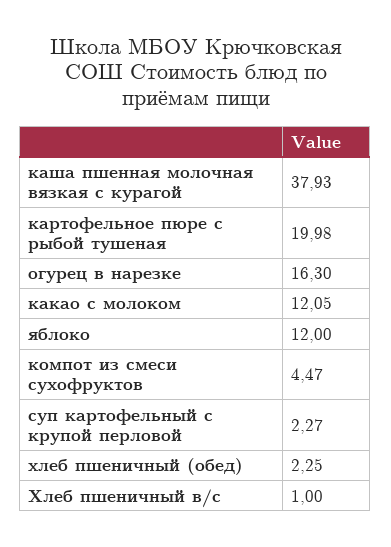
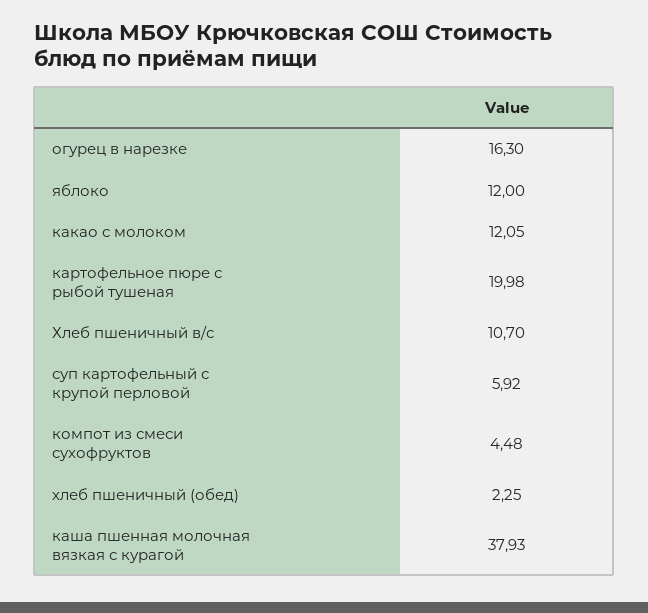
компот из смеси сухофруктов: 4.47 -> 4.48
суп картофельный с крупой перловой: 2.27 -> 5.92
Хлеб пшеничный в/с: 1 -> 10.7

